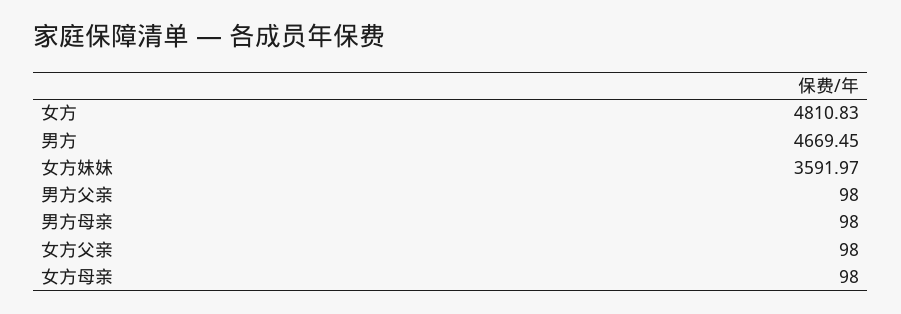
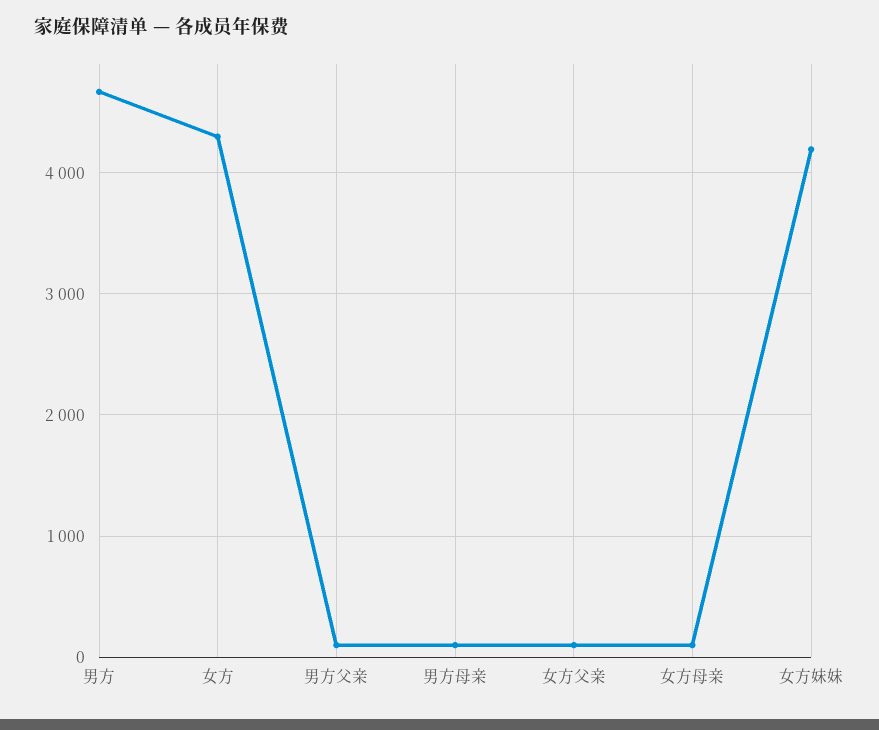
女方: 4810.83 -> 4300
女方妹妹: 3591.97 -> 4200

